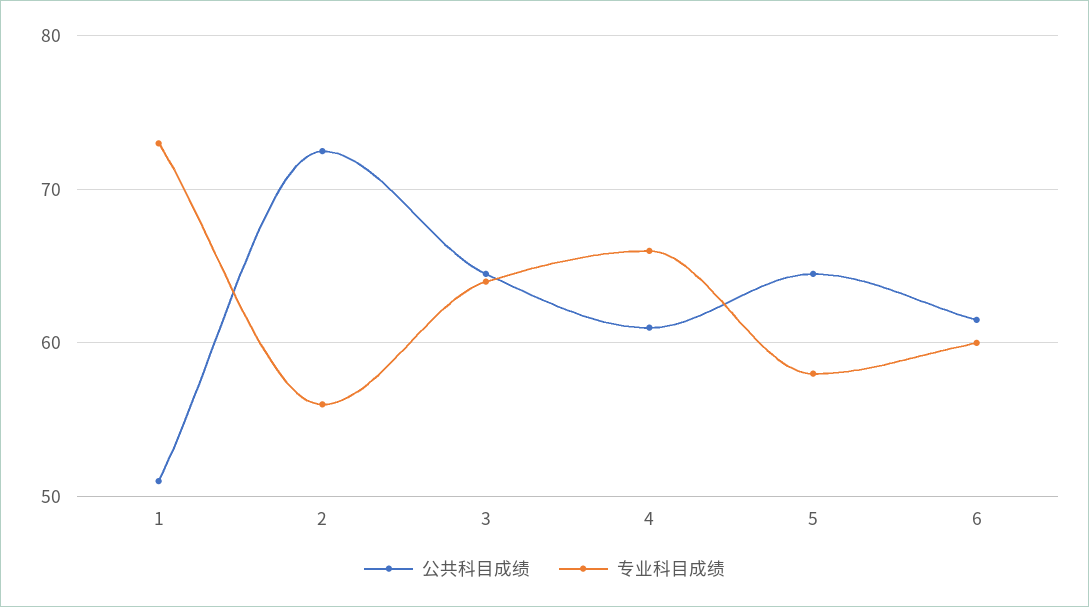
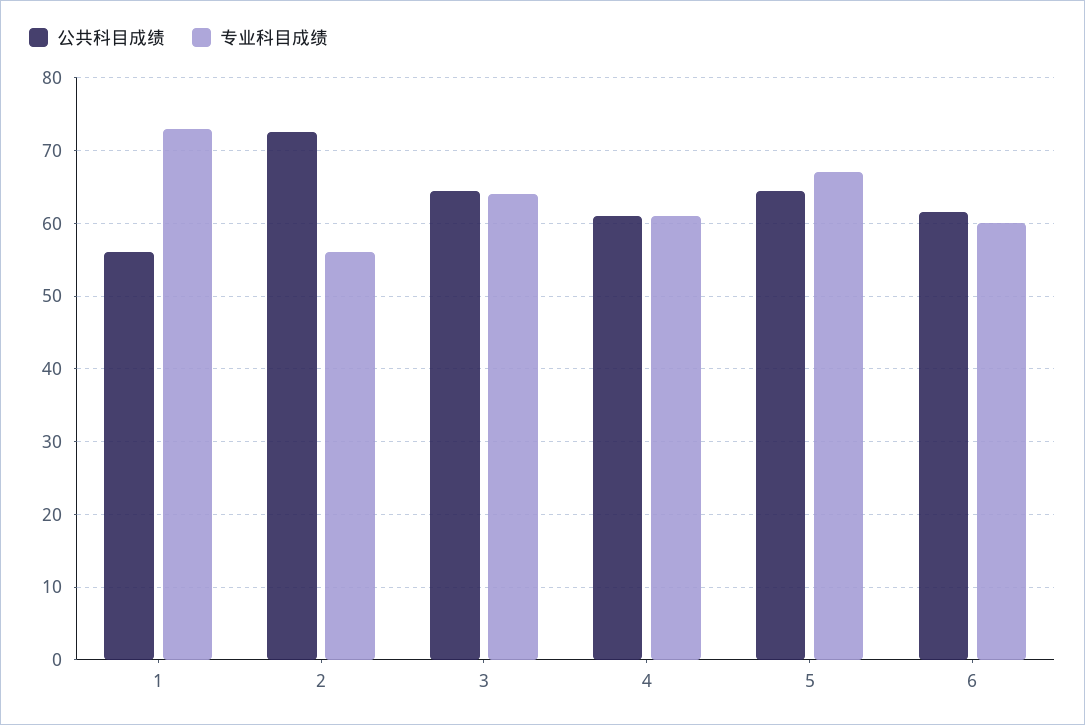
公共科目成绩, 1: 51 -> 56
专业科目成绩, 4: 66 -> 61
专业科目成绩, 5: 58 -> 67

